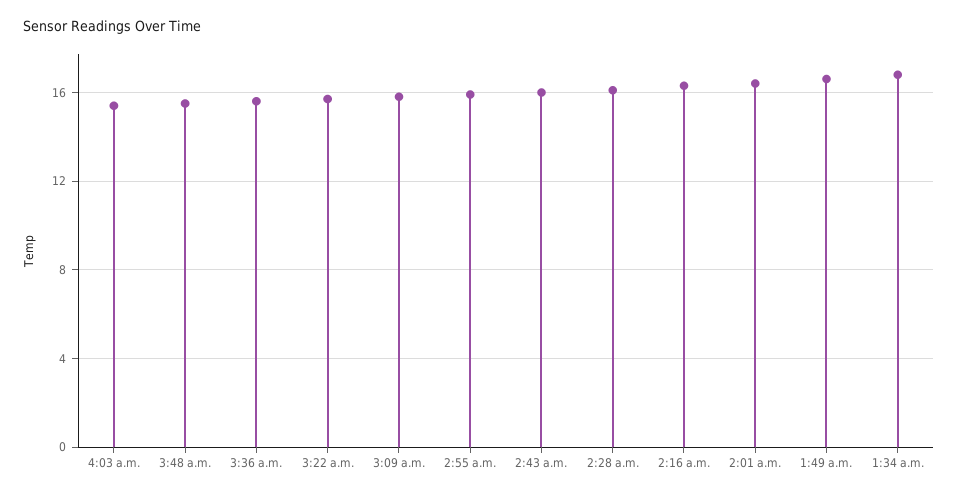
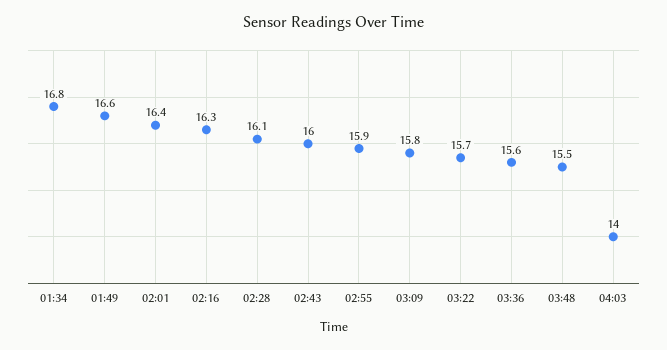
4:03 a.m.: 15.5 -> 14

